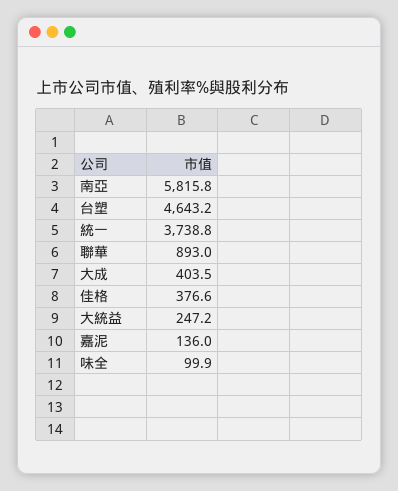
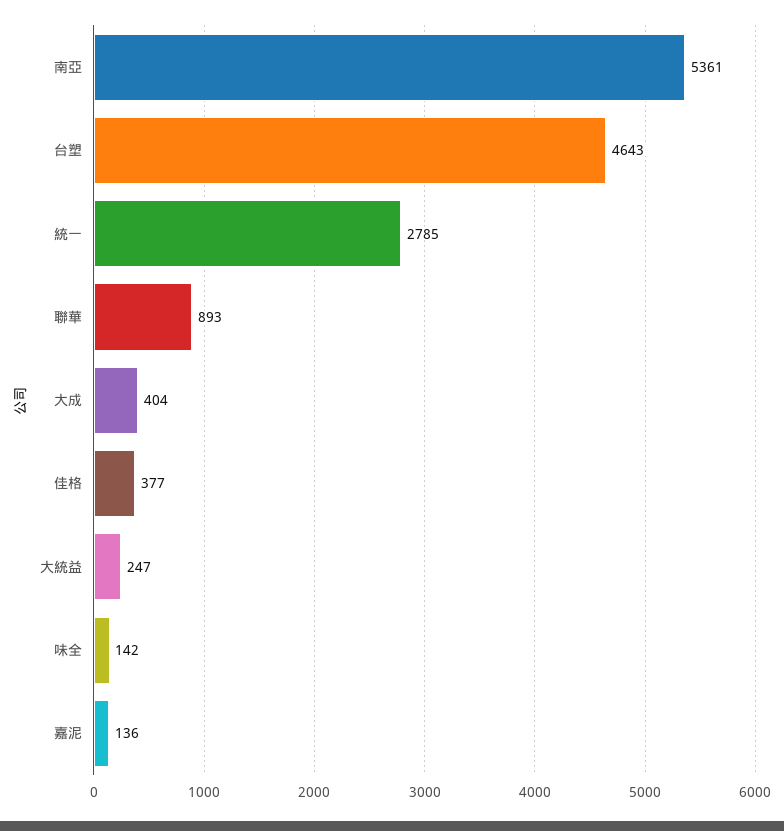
南亞: 5815.8 -> 5361
統一: 3738.8 -> 2785
味全: 99.9 -> 142

